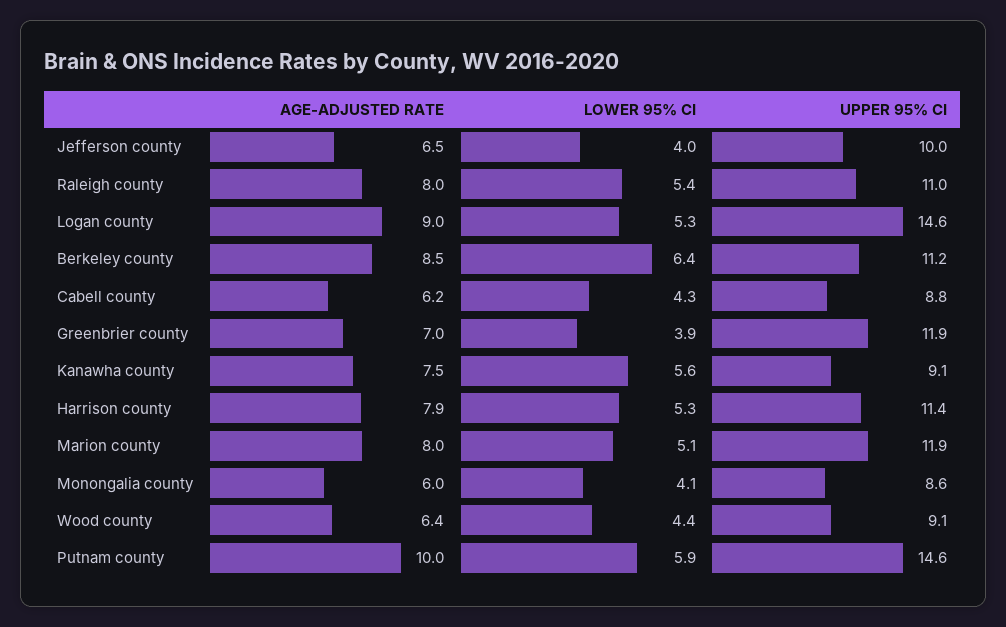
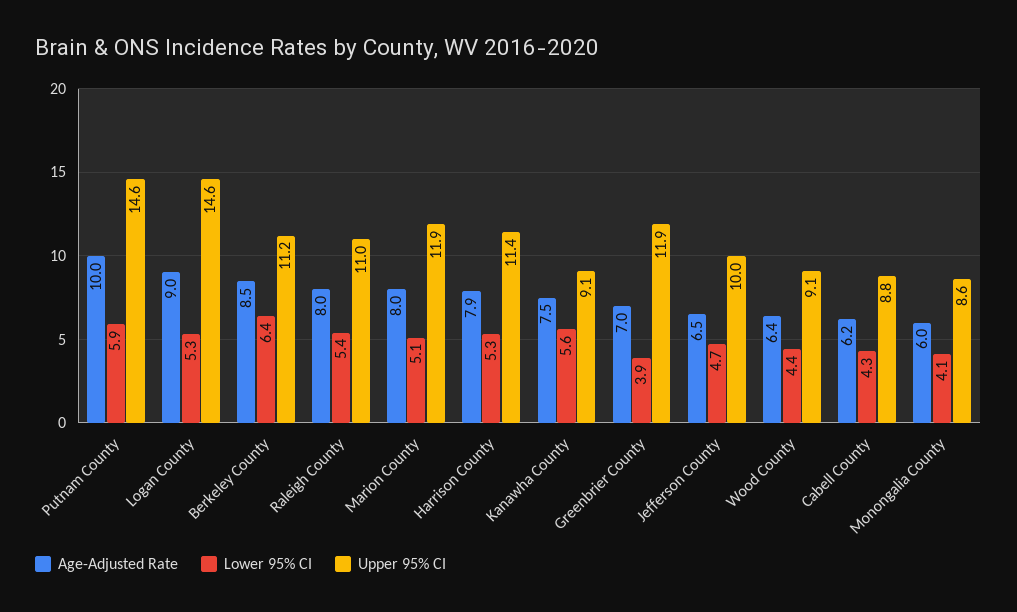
LOWER 95% CI, Jefferson county: 4 -> 4.7

